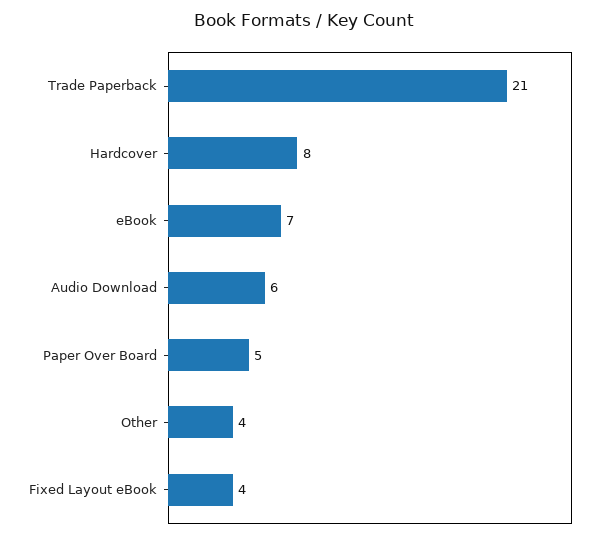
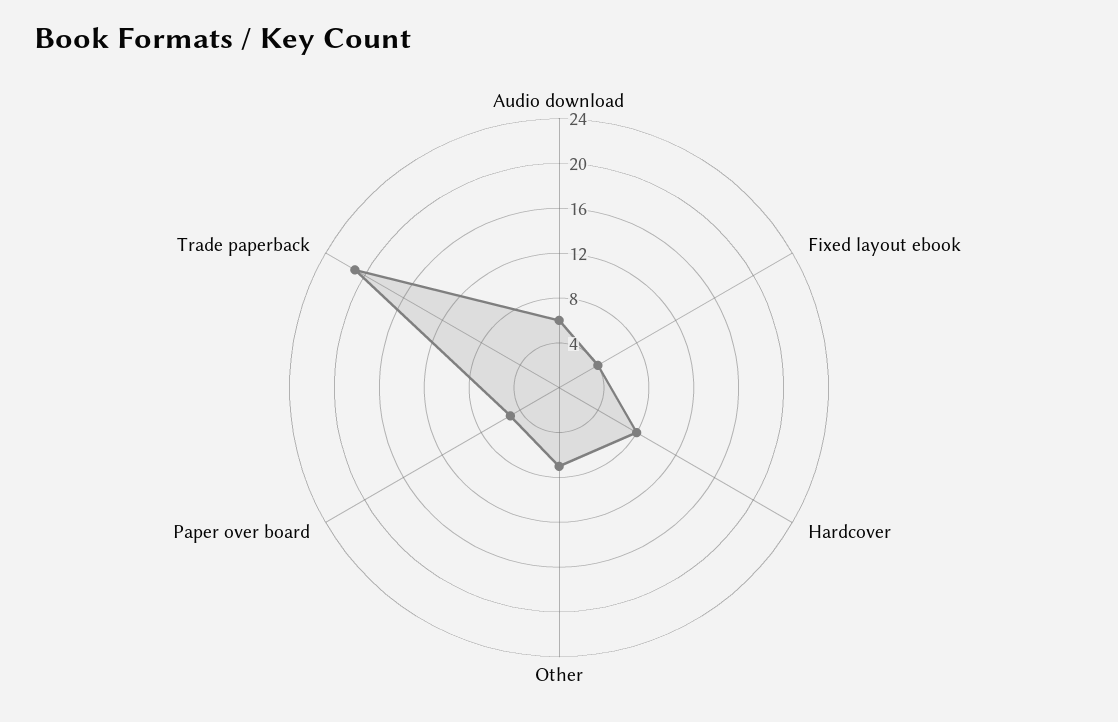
eBook: 7 -> none
Other: 4 -> 7

